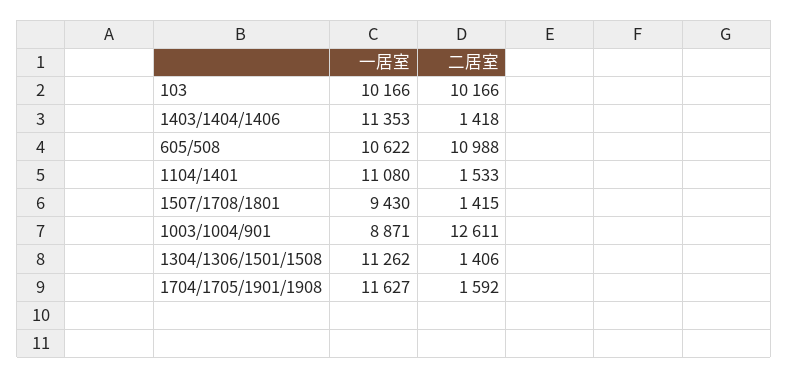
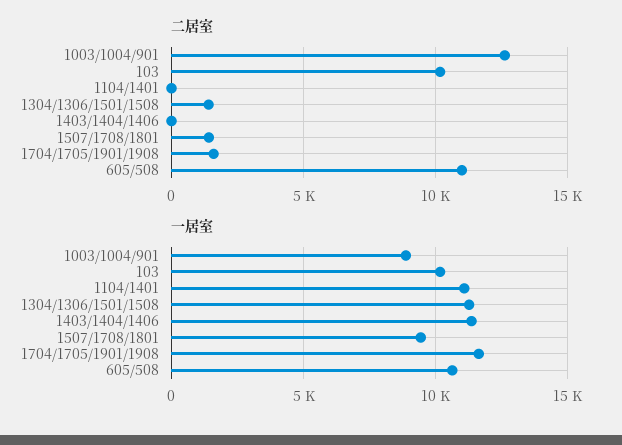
二居室, 1403/1404/1406: 1418 -> 0
二居室, 1104/1401: 1533 -> 0

